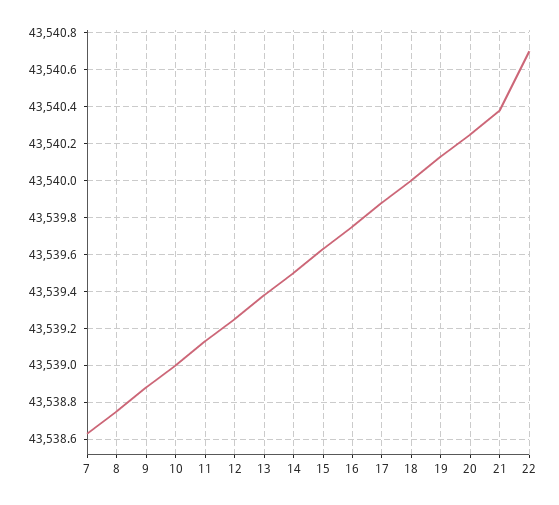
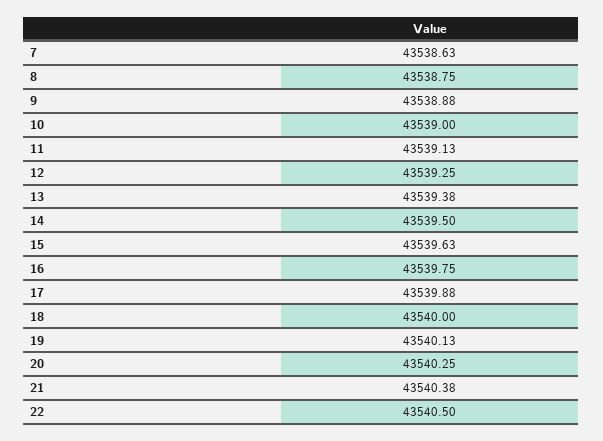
22: 43540.7 -> 43540.5

